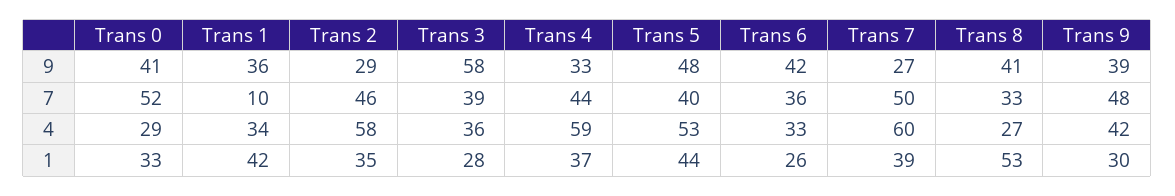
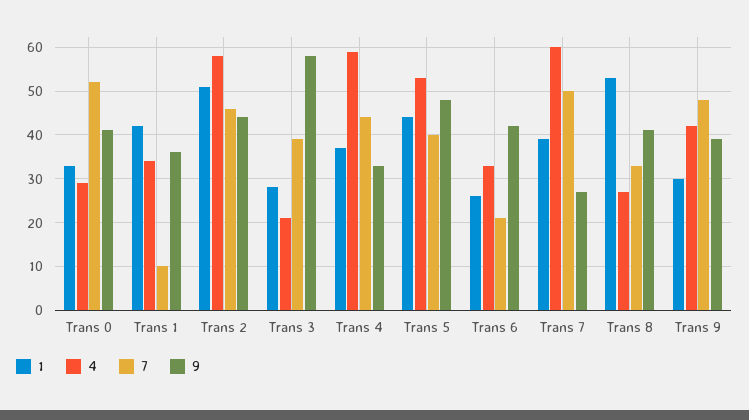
9, Trans 2: 29 -> 45
7, Trans 6: 36 -> 20
4, Trans 3: 36 -> 20
1, Trans 2: 35 -> 50

